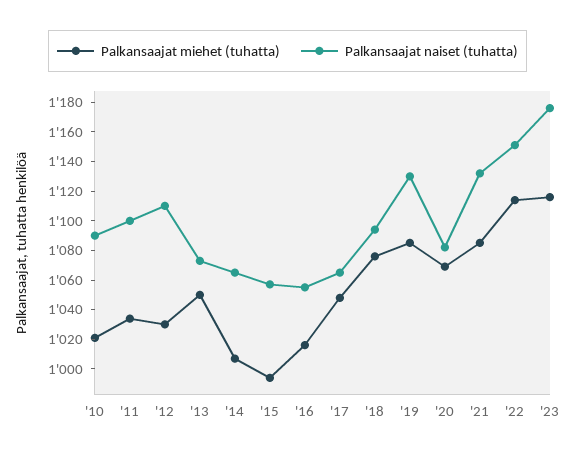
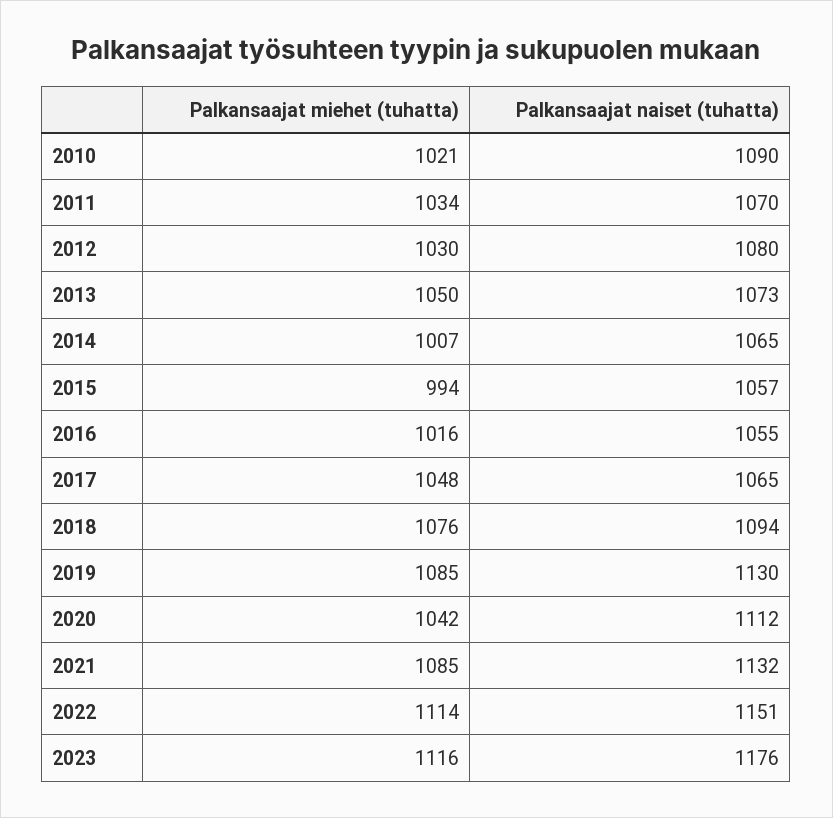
Palkansaajat naiset (tuhatta), '11: 1100 -> 1070
Palkansaajat naiset (tuhatta), '12: 1110 -> 1080
Palkansaajat miehet (tuhatta), '20: 1070 -> 1042
Palkansaajat naiset (tuhatta), '20: 1080 -> 1112

